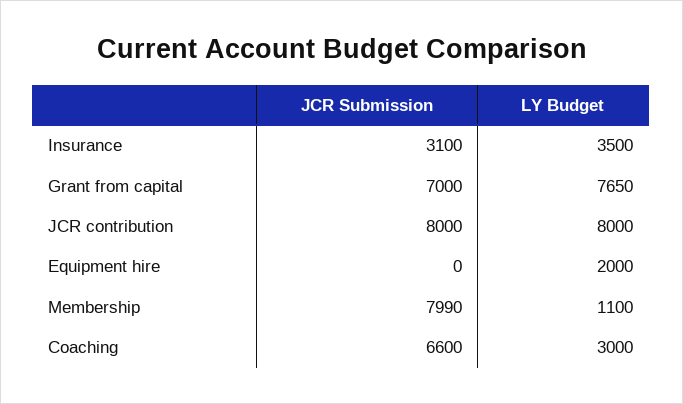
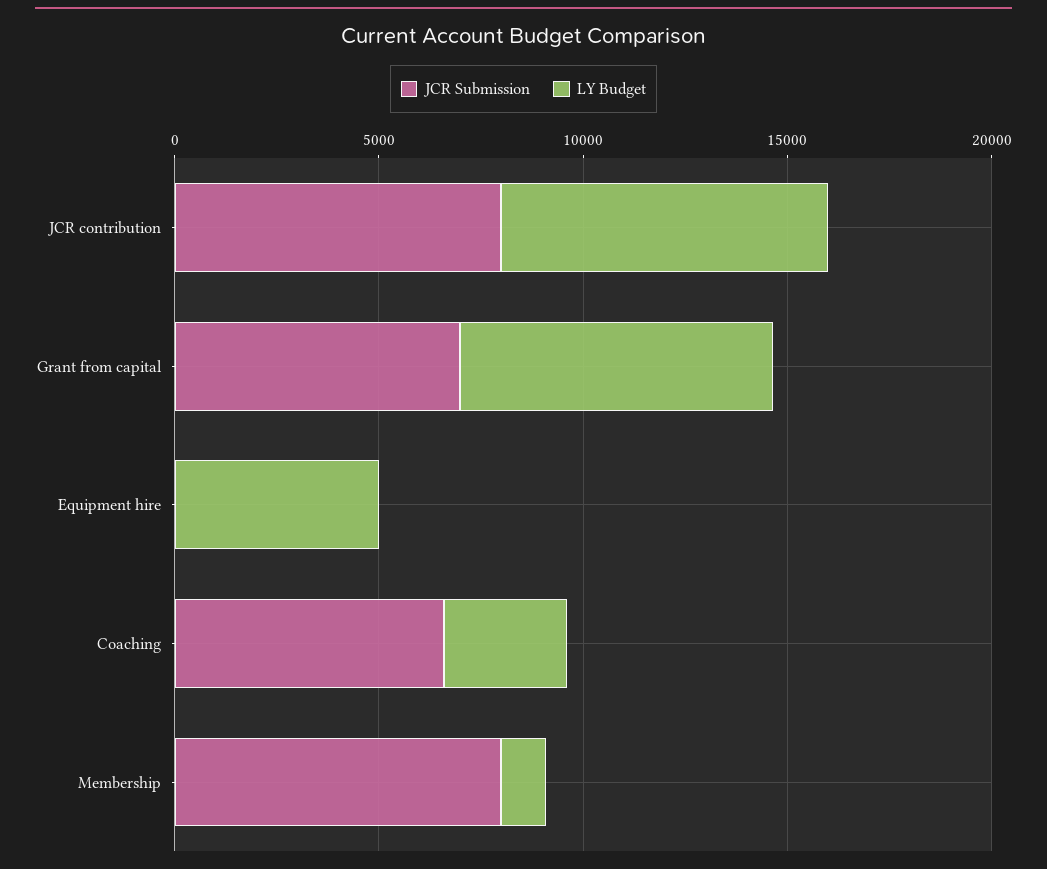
JCR Submission, Insurance: 3100 -> none
LY Budget, Insurance: 3500 -> none
LY Budget, Equipment hire: 2000 -> 5000

